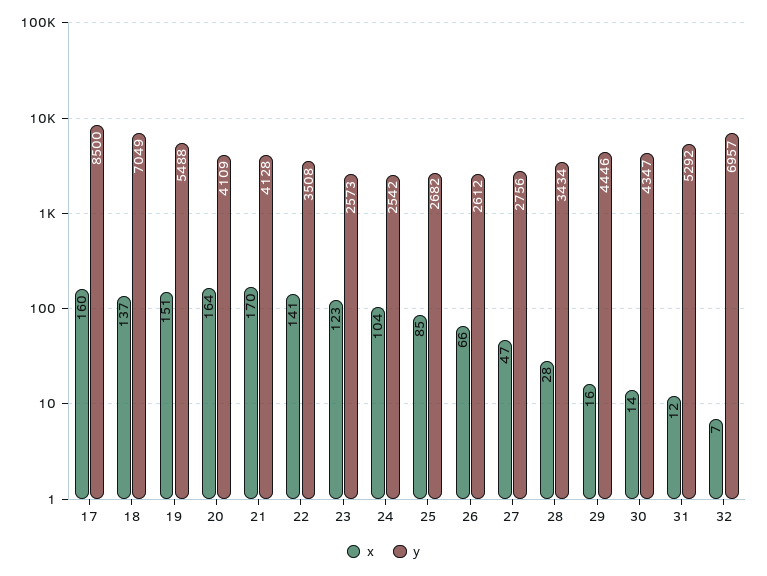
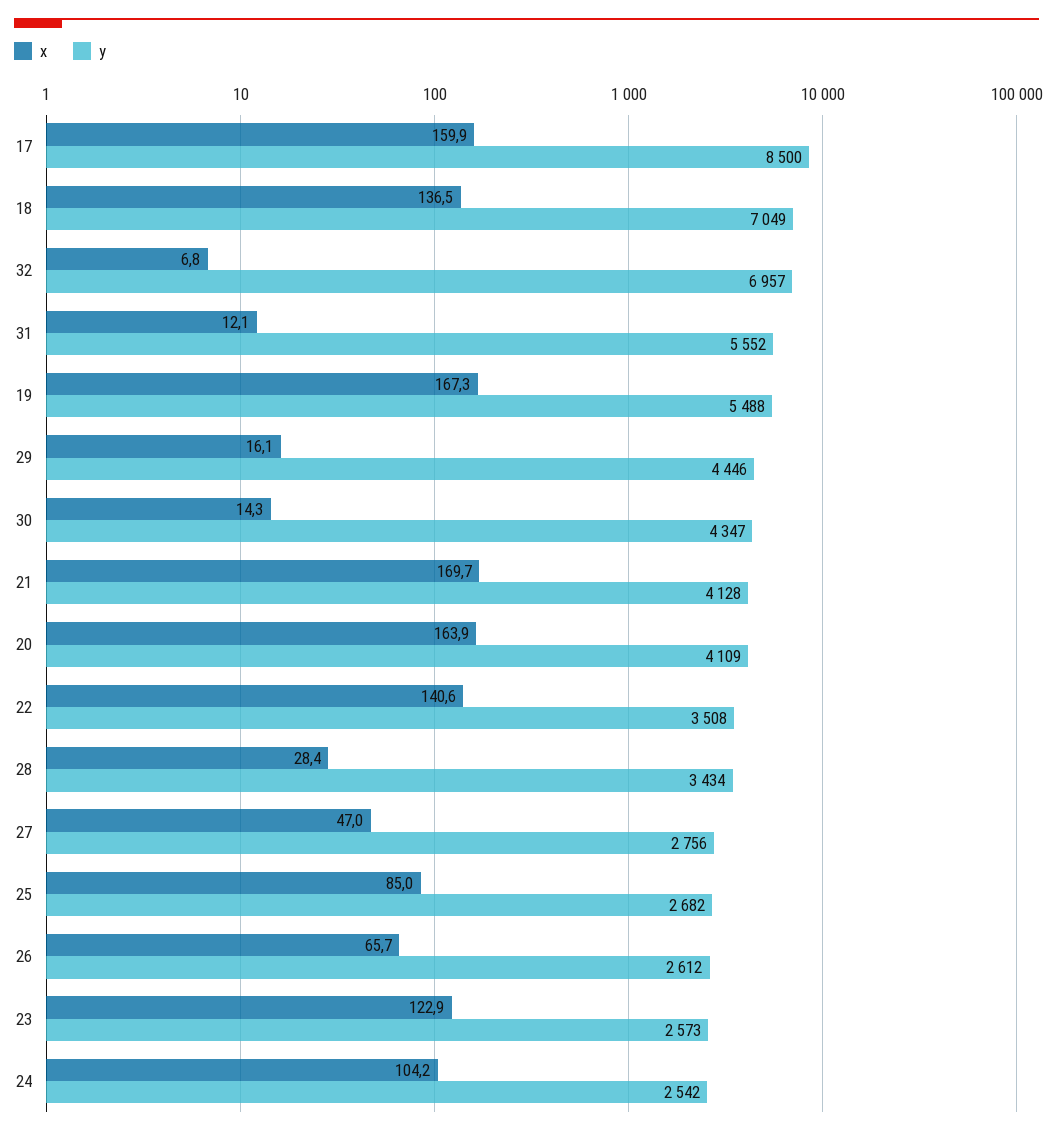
x, 19: 151 -> 167.3
y, 31: 5292 -> 5552

